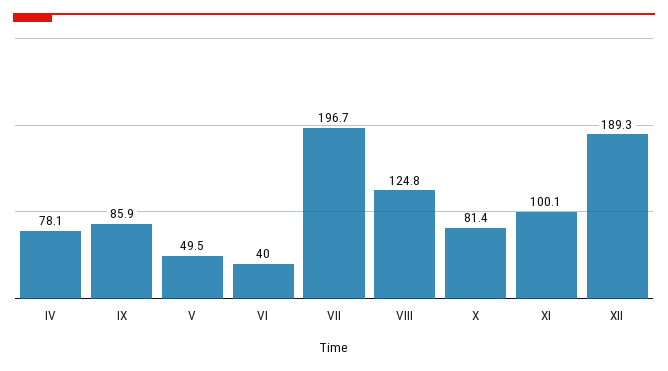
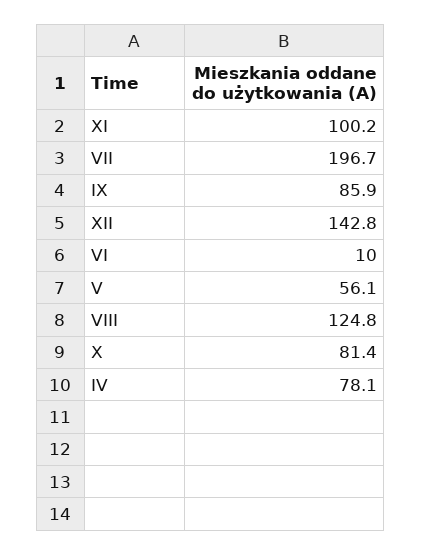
V: 49.5 -> 56.1
VI: 40 -> 10
XI: 100.1 -> 100.2
XII: 189.3 -> 142.8

